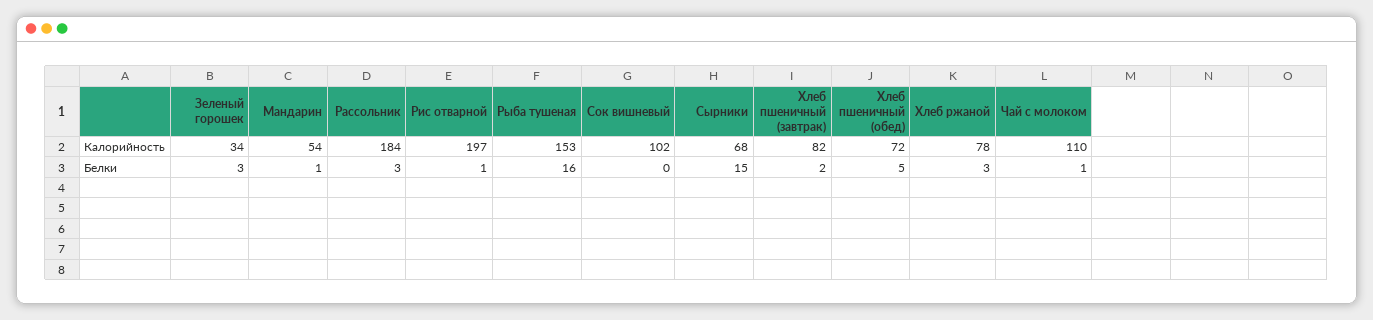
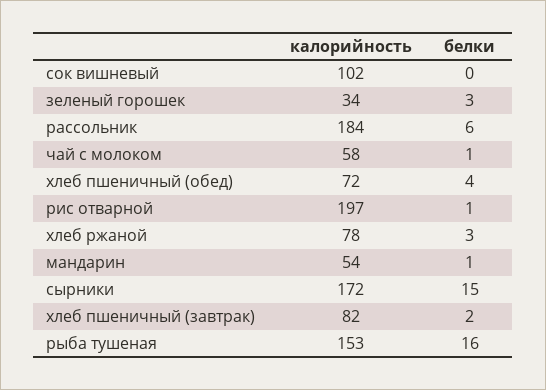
Сырники, Калорийность: 68 -> 172
Чай с молоком, Калорийность: 110 -> 58
Рассольник, Белки: 3 -> 6
Хлеб пшеничный (обед), Белки: 5 -> 4

